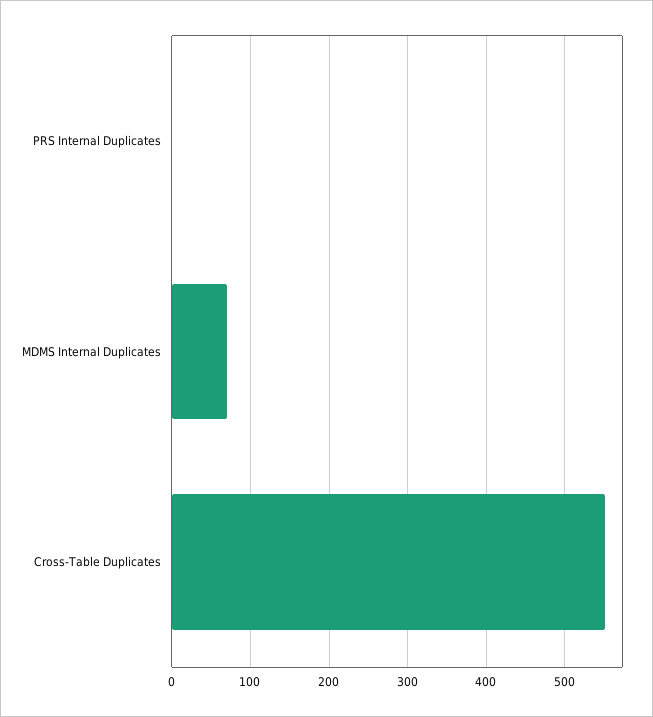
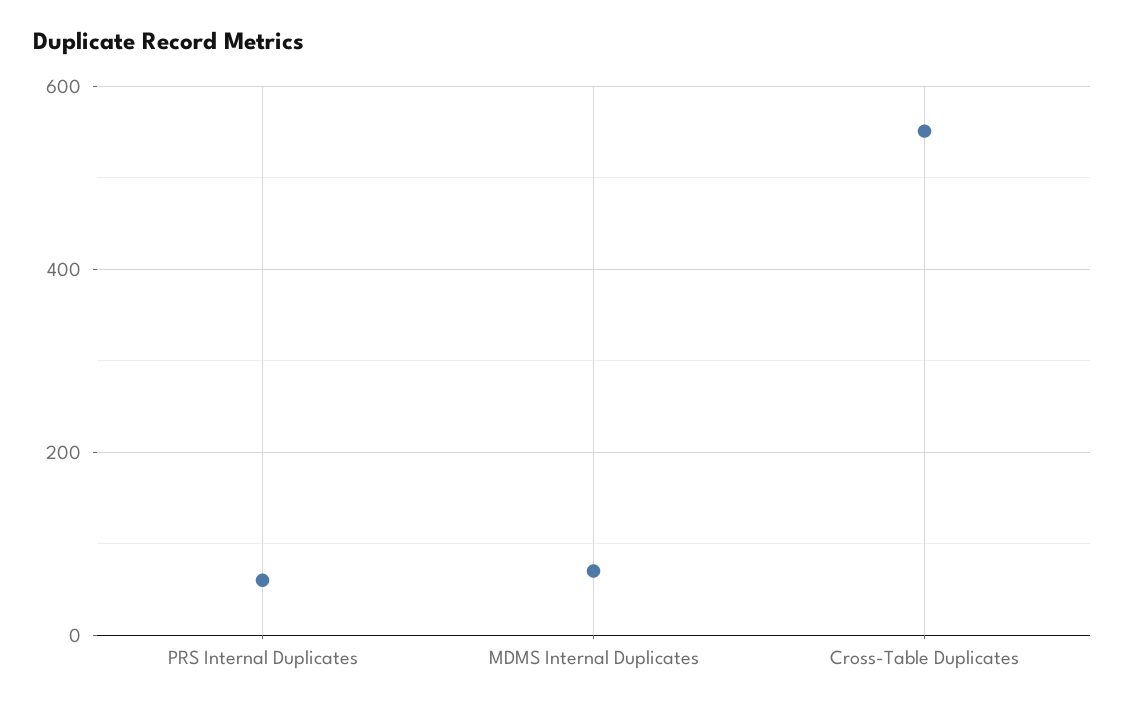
PRS Internal Duplicates: 0 -> 60

